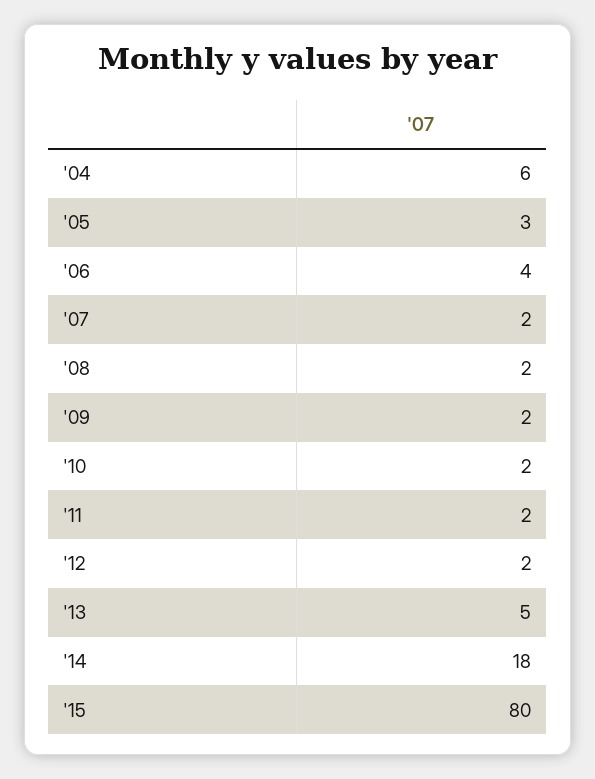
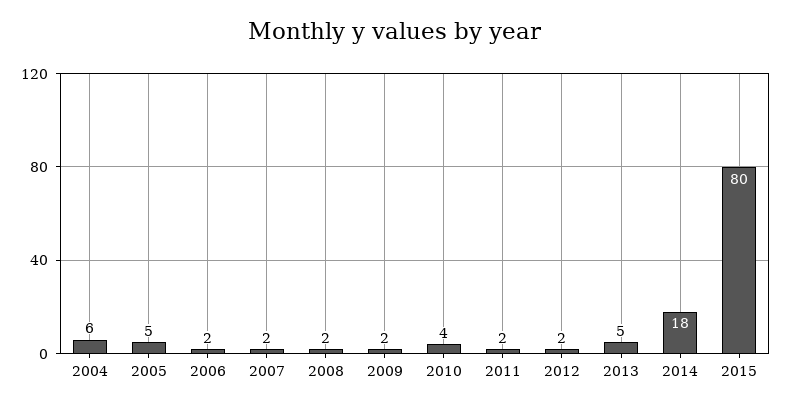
'05: 3 -> 5
'06: 4 -> 2
'10: 2 -> 4

